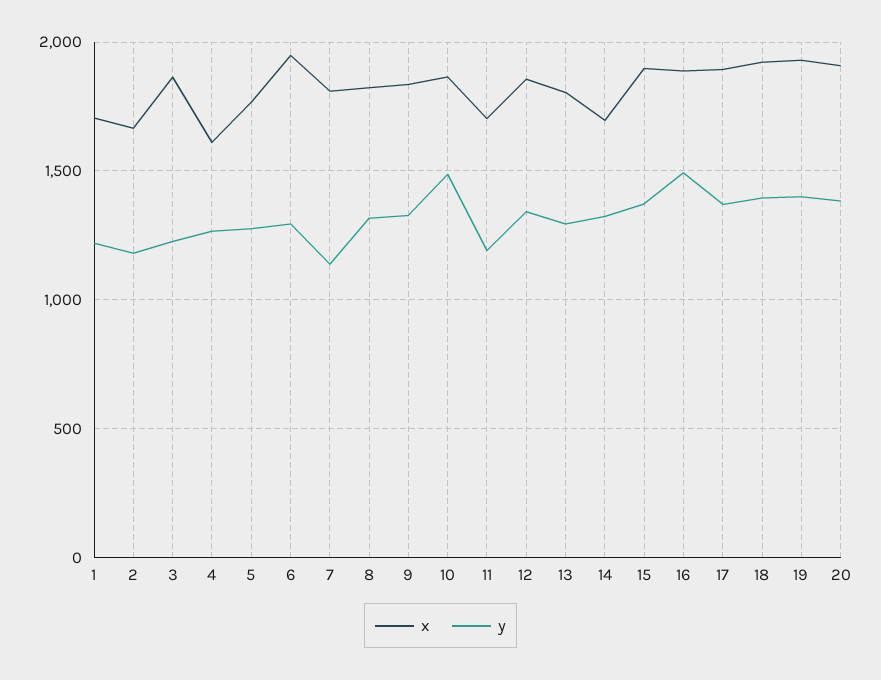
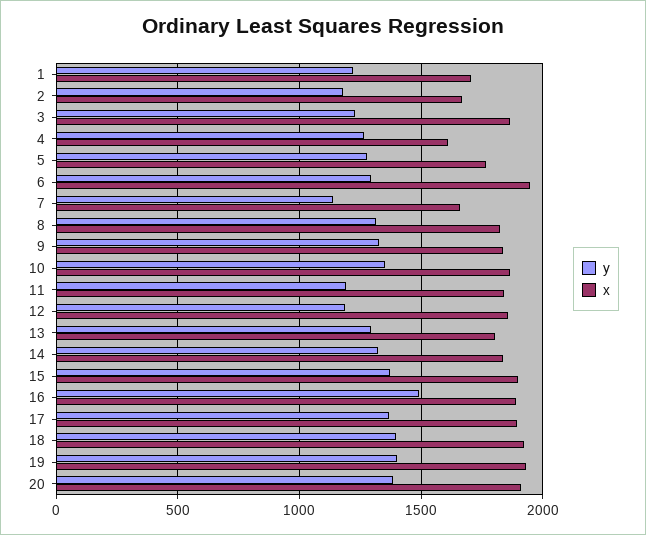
x, 7: 1800 -> 1650
y, 10: 1500 -> 1350
x, 11: 1700 -> 1850
y, 12: 1350 -> 1200
x, 14: 1700 -> 1850

